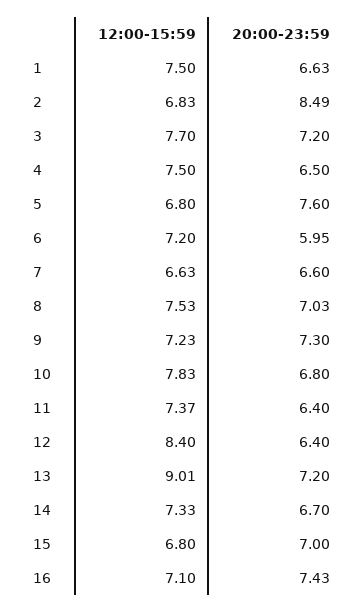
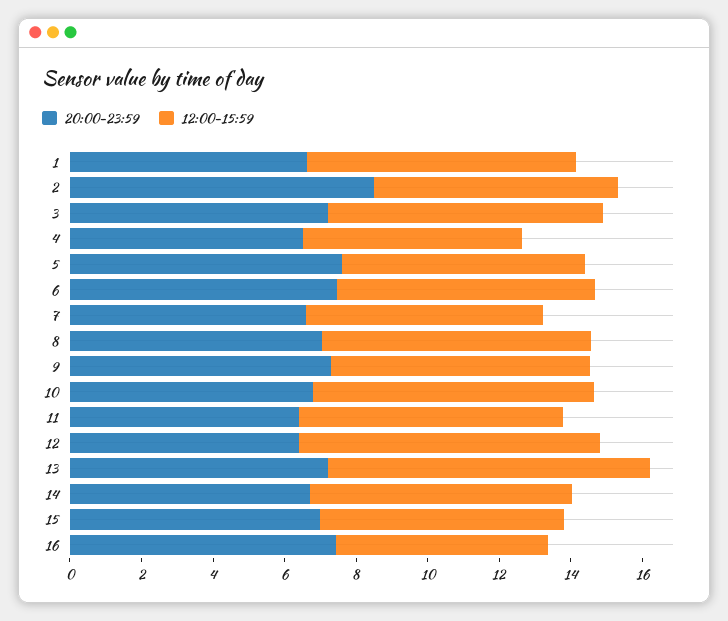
12:00-15:59, 4: 7.5 -> 6
20:00-23:59, 6: 5.95 -> 7.5
12:00-15:59, 16: 7.1 -> 6

